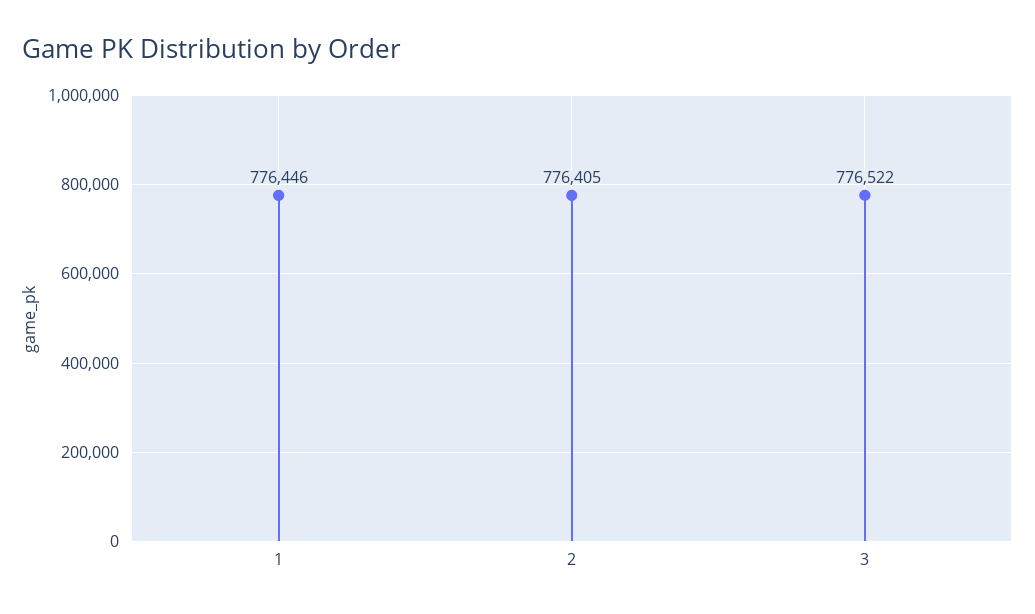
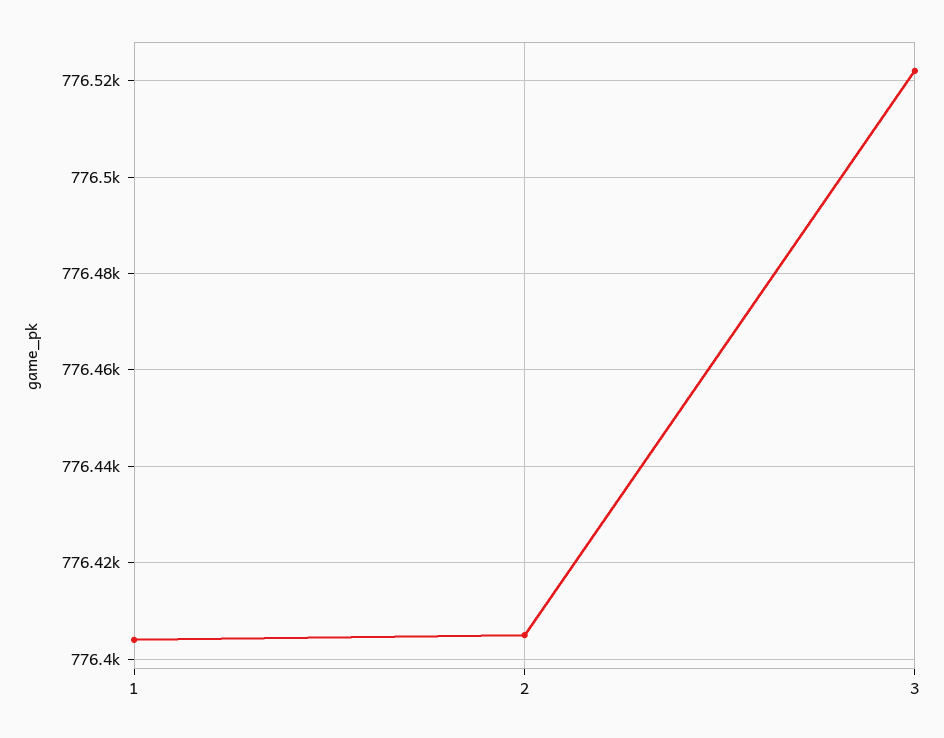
1: 776446 -> 776405

